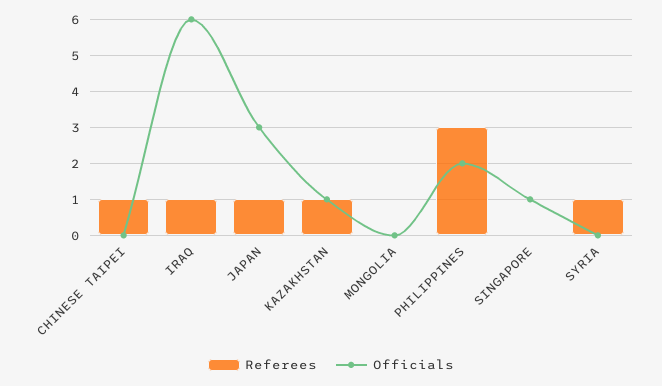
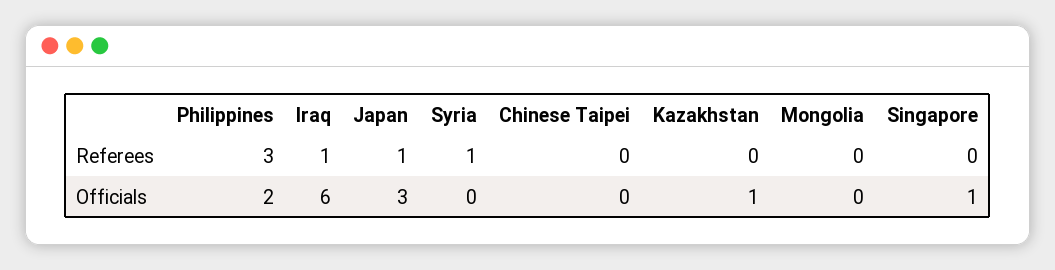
Referees, CHINESE TAIPEI: 1 -> 0
Referees, KAZAKHSTAN: 1 -> 0

